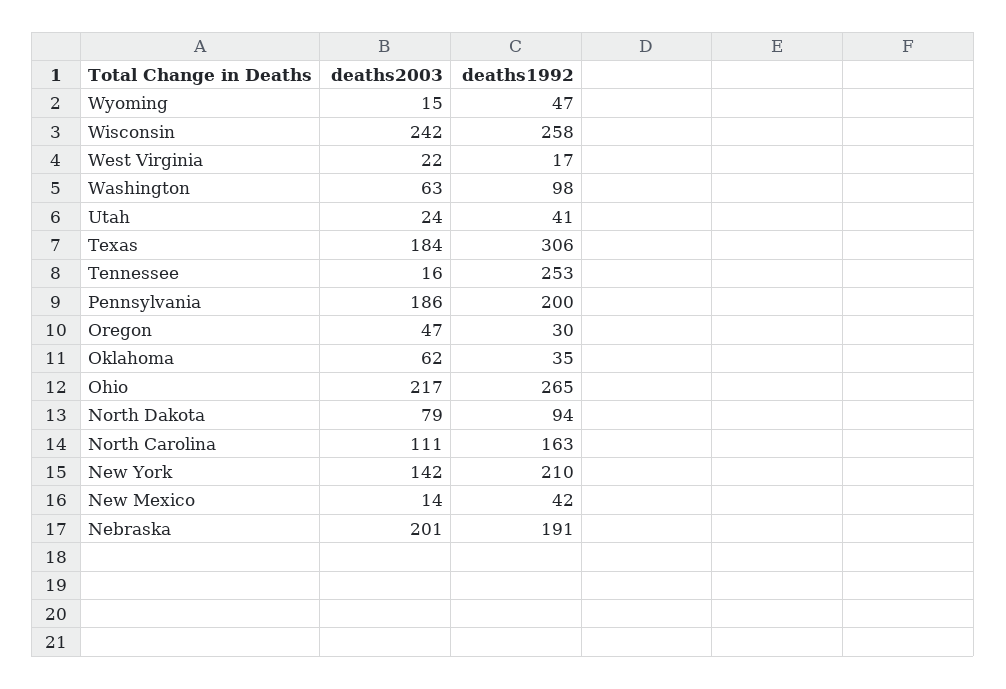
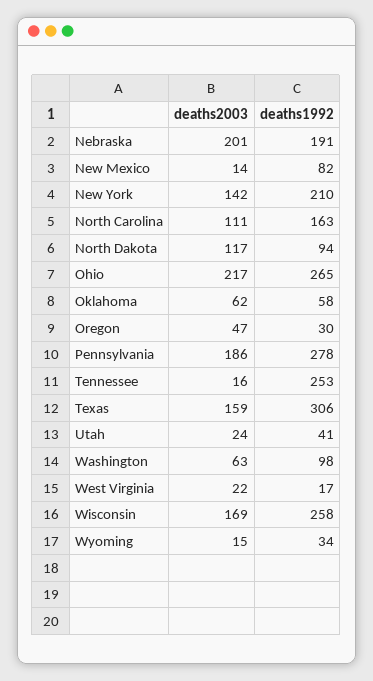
deaths1992, Wyoming: 47 -> 34
deaths2003, Wisconsin: 242 -> 169
deaths2003, Texas: 184 -> 159
deaths1992, Pennsylvania: 200 -> 278
deaths1992, Oklahoma: 35 -> 58
deaths2003, North Dakota: 79 -> 117
deaths1992, New Mexico: 42 -> 82

